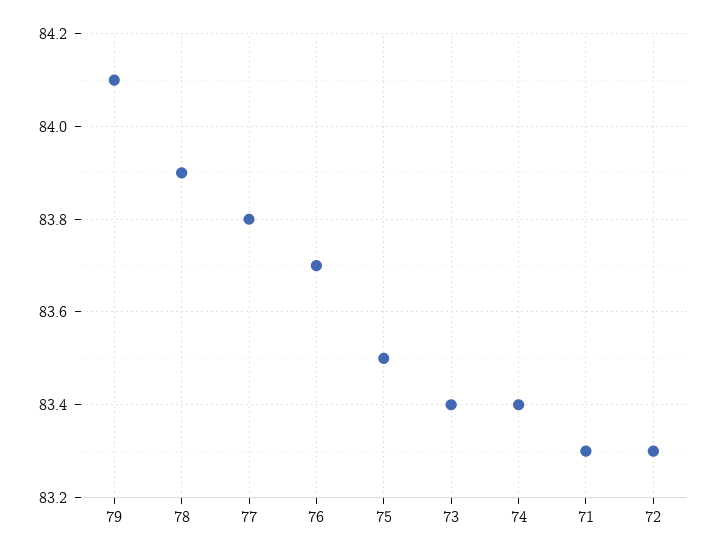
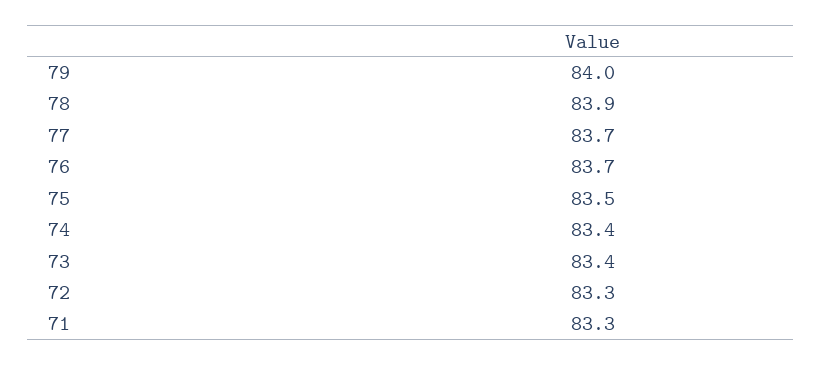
79: 84.1 -> 84
77: 83.8 -> 83.7

